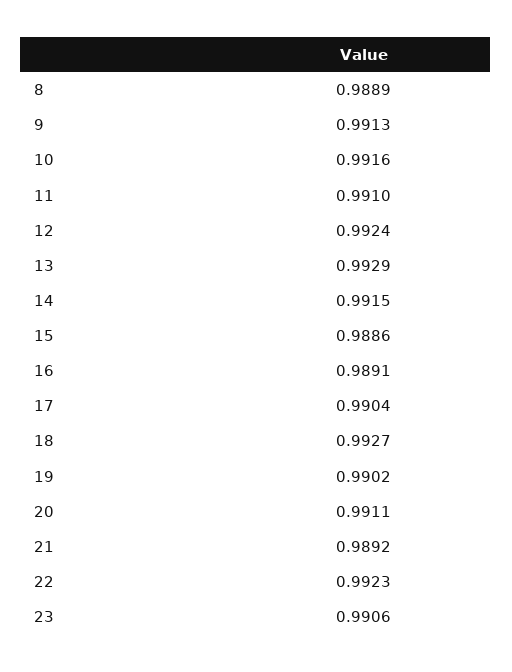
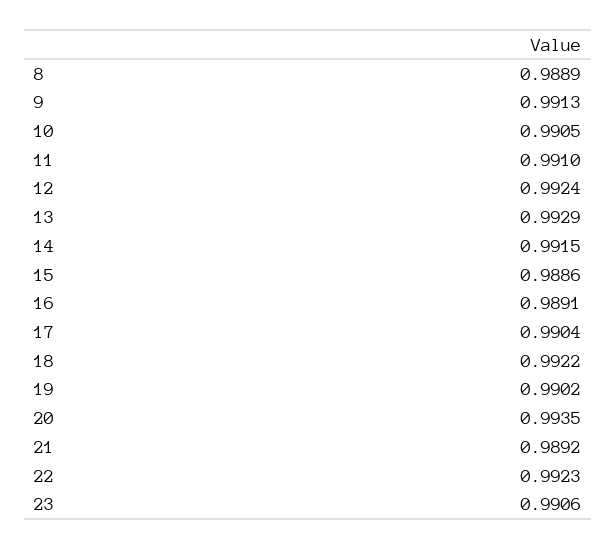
10: 0.9916 -> 0.9905
18: 0.9927 -> 0.9922
20: 0.9911 -> 0.9935

